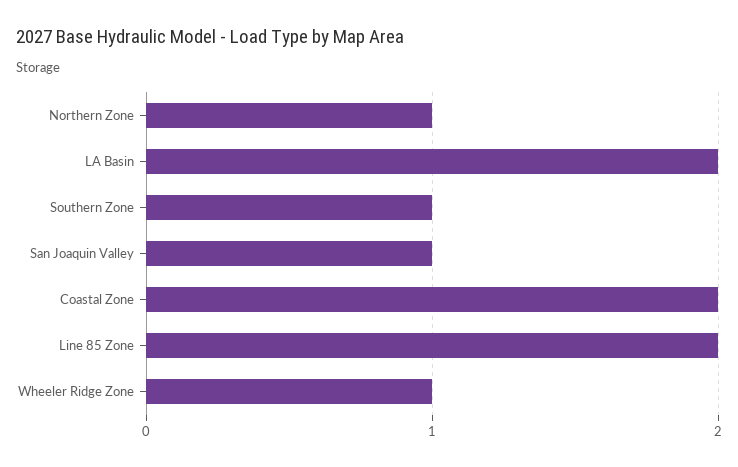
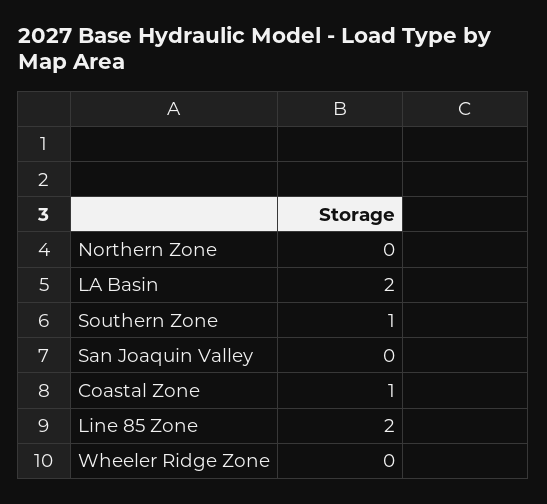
Northern Zone: 1 -> 0
San Joaquin Valley: 1 -> 0
Coastal Zone: 2 -> 1
Wheeler Ridge Zone: 1 -> 0

